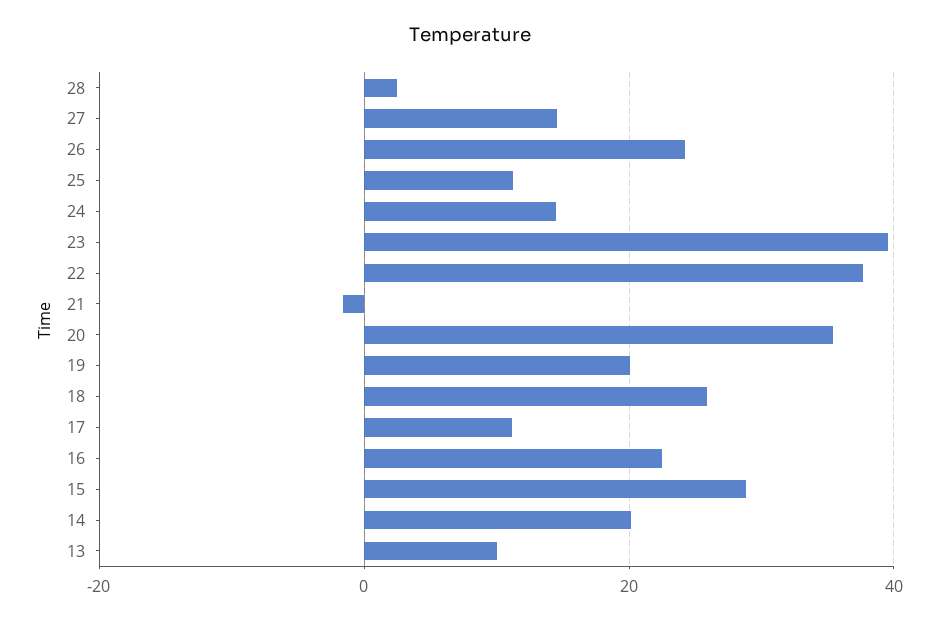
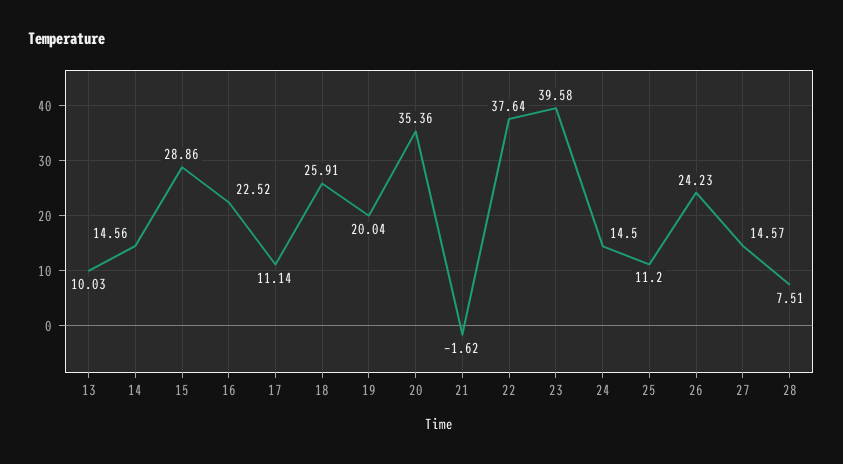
28: 2 -> 7.51
14: 20 -> 14.56

